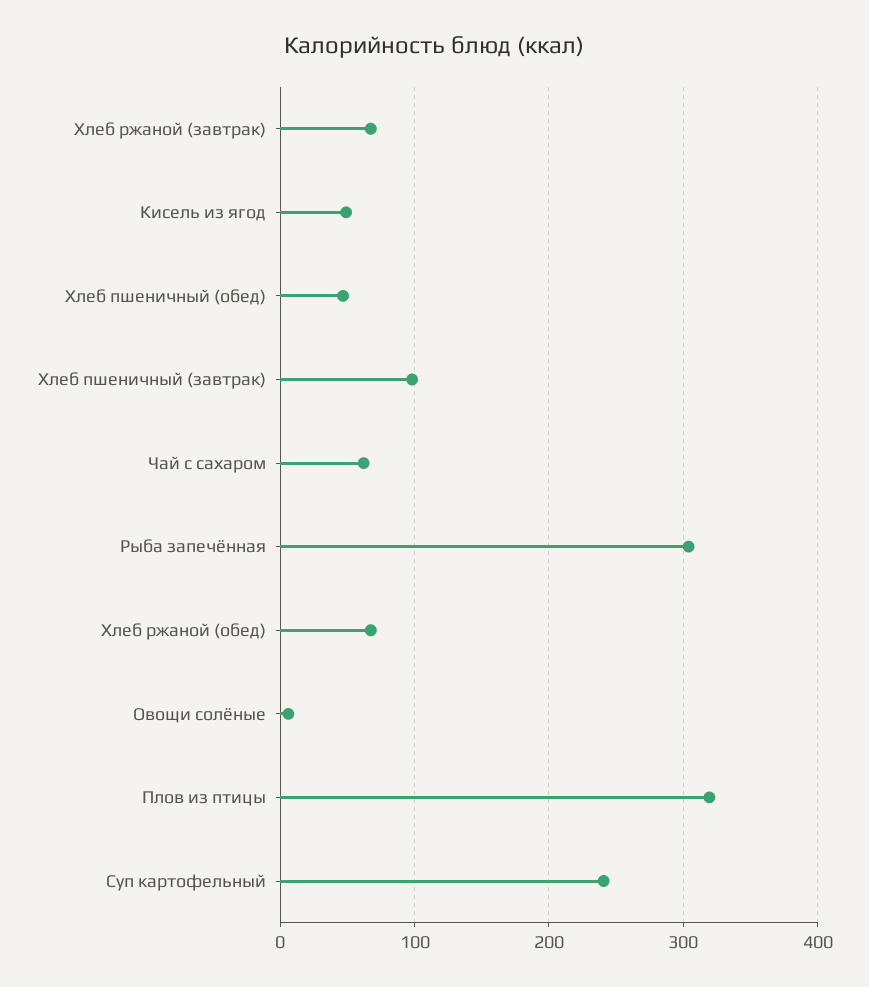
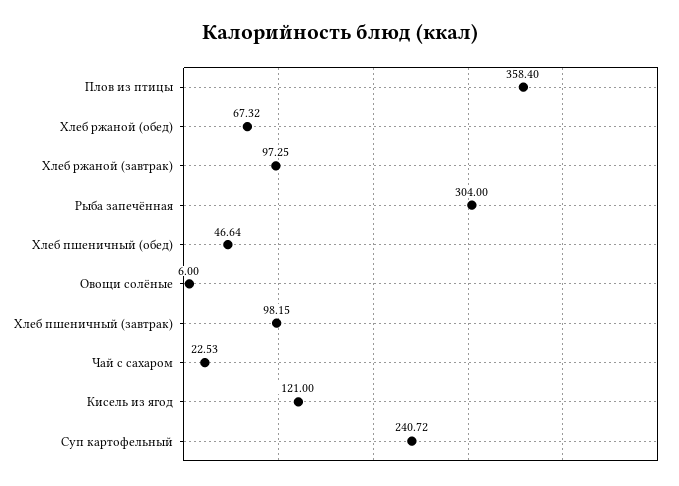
Хлеб ржаной (завтрак): 70 -> 97.25
Кисель из ягод: 50 -> 121
Чай с сахаром: 60 -> 22.53
Плов из птицы: 320 -> 358.4

